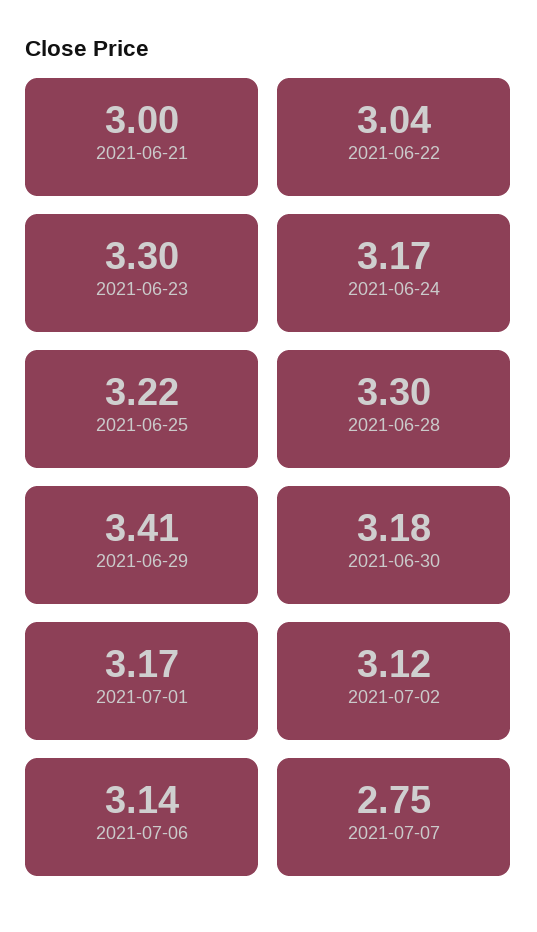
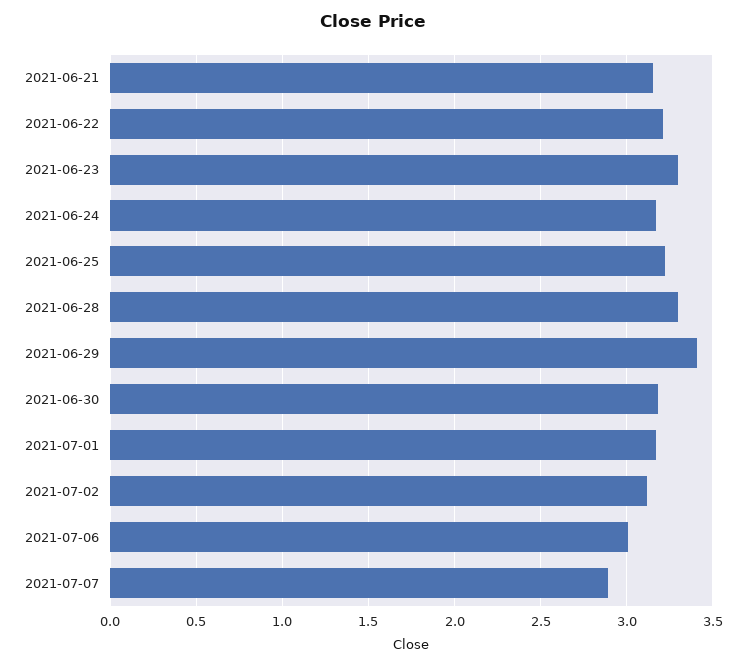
2021-06-21: 3 -> 3.15
2021-06-22: 3.04 -> 3.2
2021-07-06: 3.14 -> 3
2021-07-07: 2.75 -> 2.9

